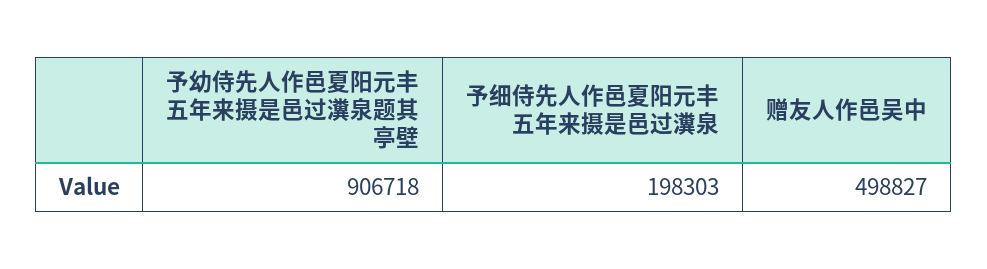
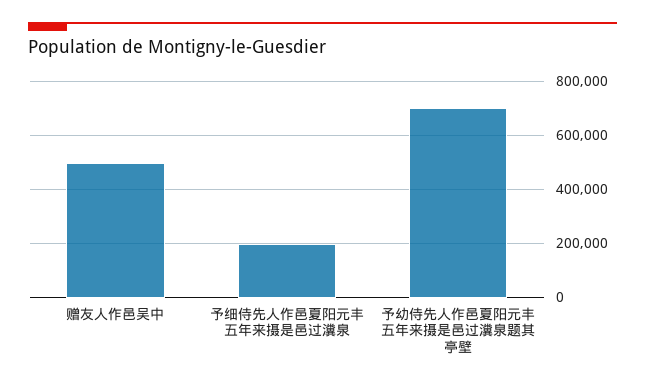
予幼侍先人作邑夏阳元丰五年来摄是邑过瀵泉题其亭壁: 906718 -> 700000

